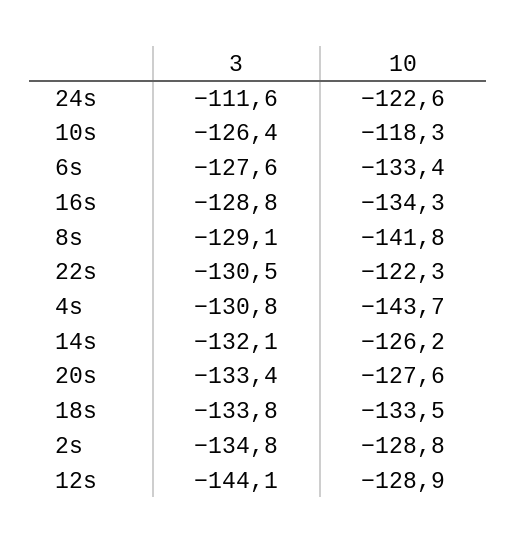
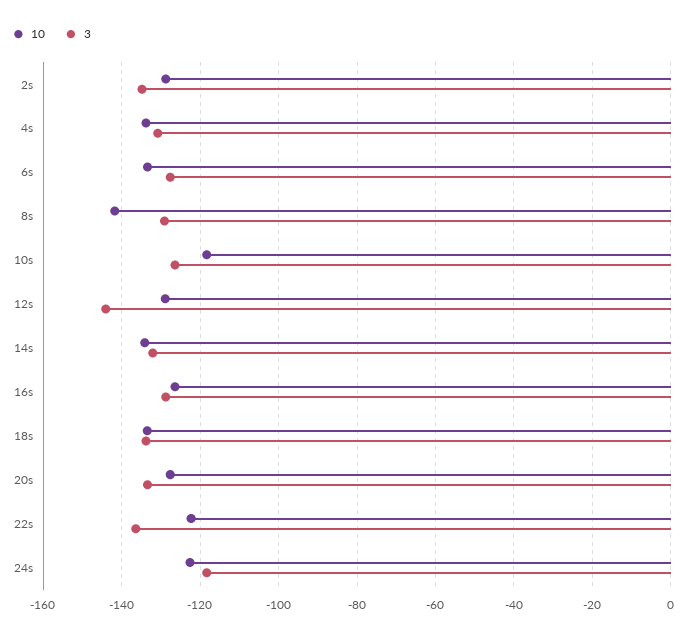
3, 24s: -111.6 -> -118
10, 16s: -134.3 -> -126
3, 22s: -130.5 -> -136
10, 4s: -143.7 -> -134
10, 14s: -126.2 -> -134

